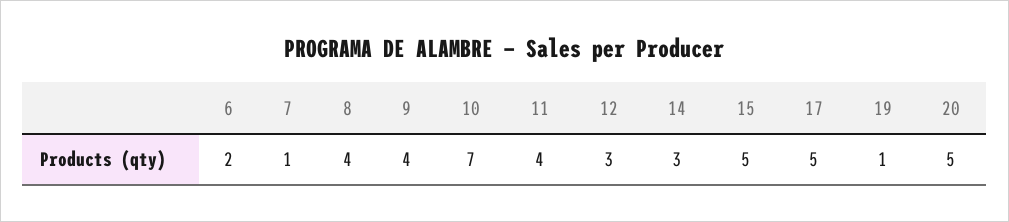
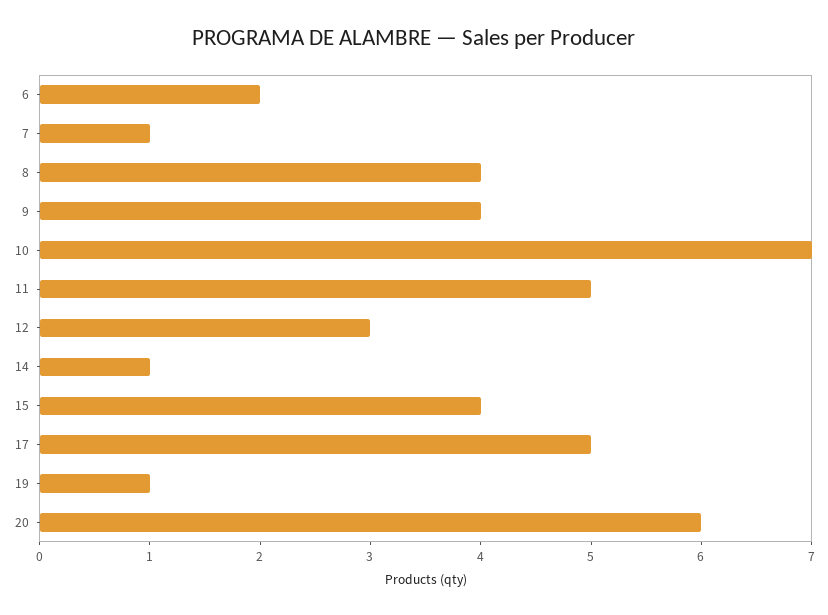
11: 4 -> 5
14: 3 -> 1
15: 5 -> 4
20: 5 -> 6

